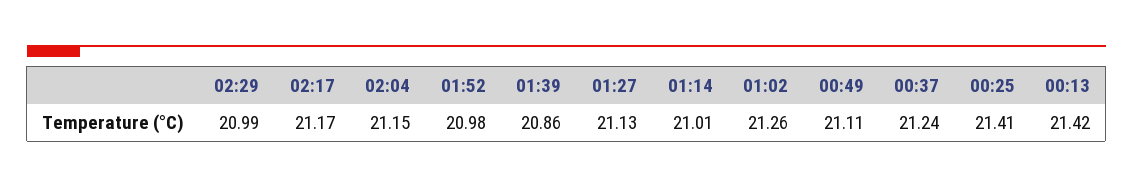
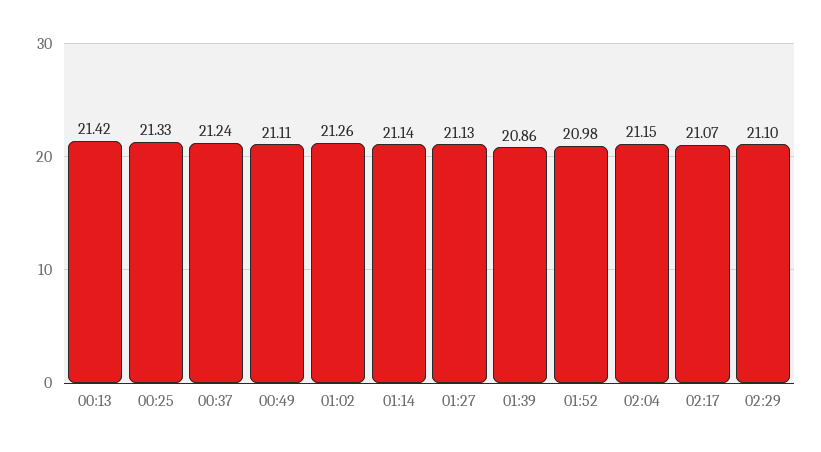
02:29: 20.99 -> 21.1
02:17: 21.17 -> 21.07
01:14: 21.01 -> 21.14
00:25: 21.41 -> 21.33

